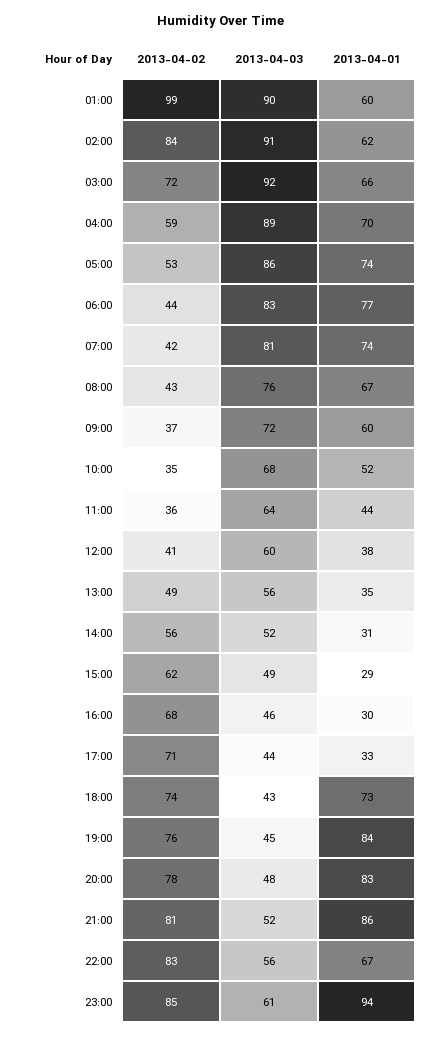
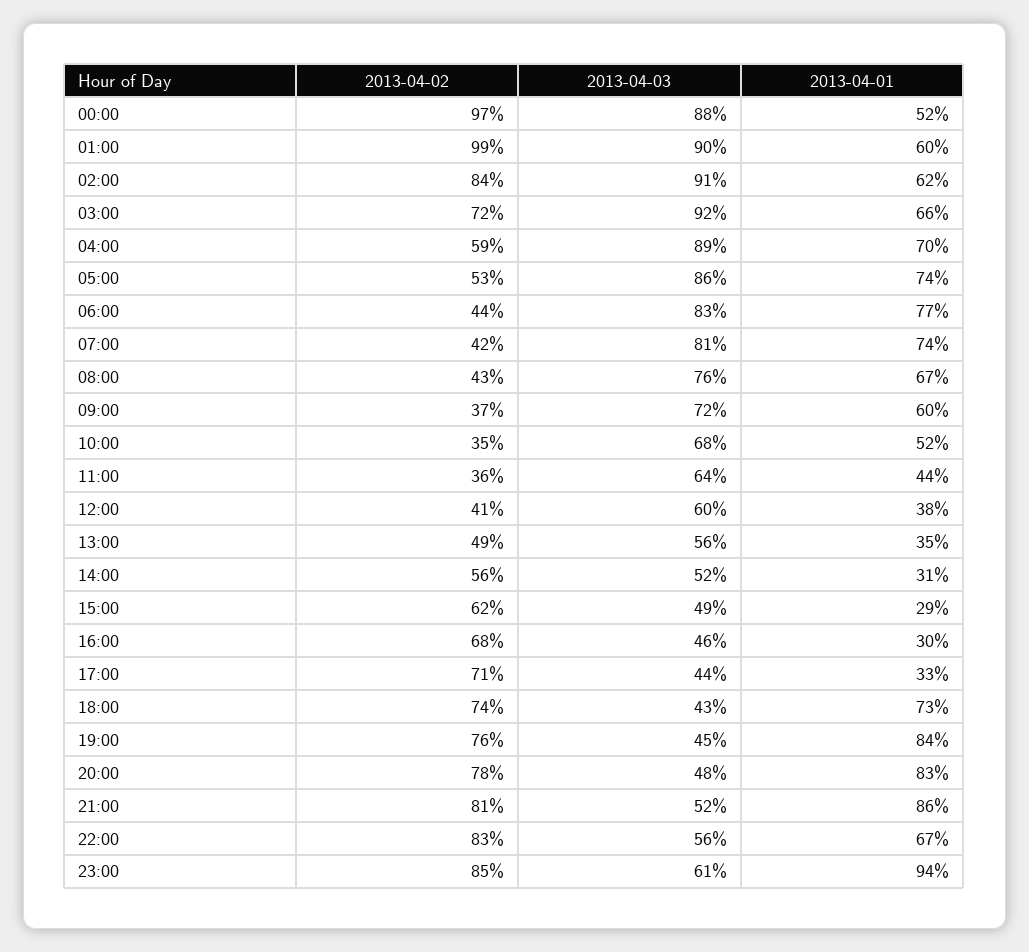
2013-04-02, 00:00: none -> 97
2013-04-03, 00:00: none -> 88
2013-04-01, 00:00: none -> 52

